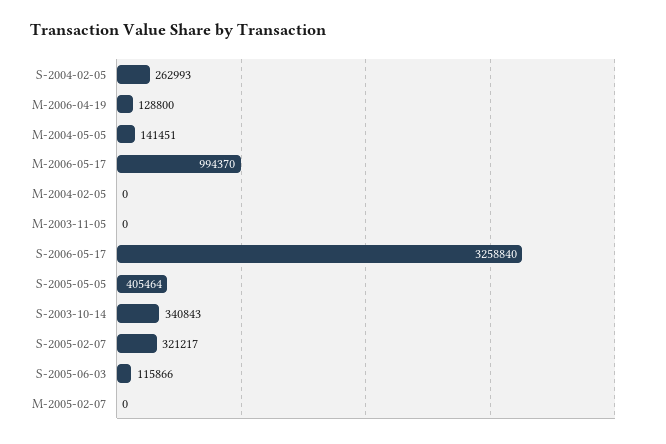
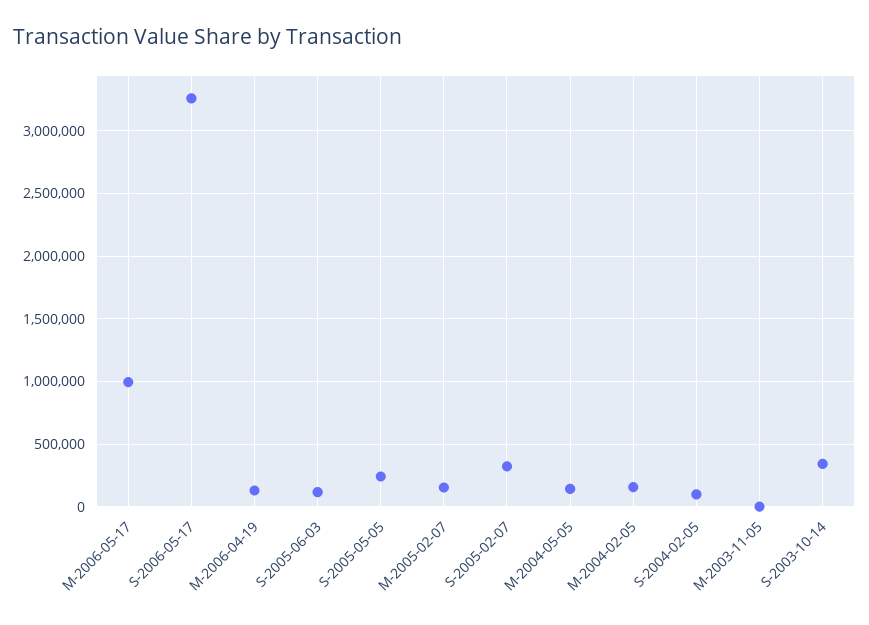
S-2004-02-05: 262993 -> 100000
M-2004-02-05: 0 -> 150000
S-2005-05-05: 405464 -> 250000
M-2005-02-07: 0 -> 150000

